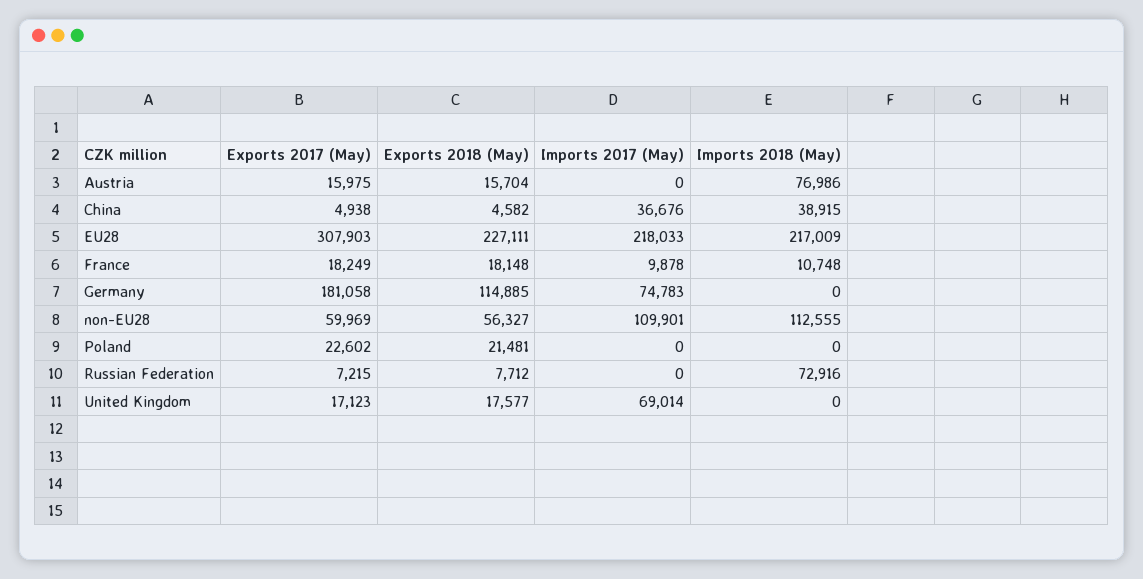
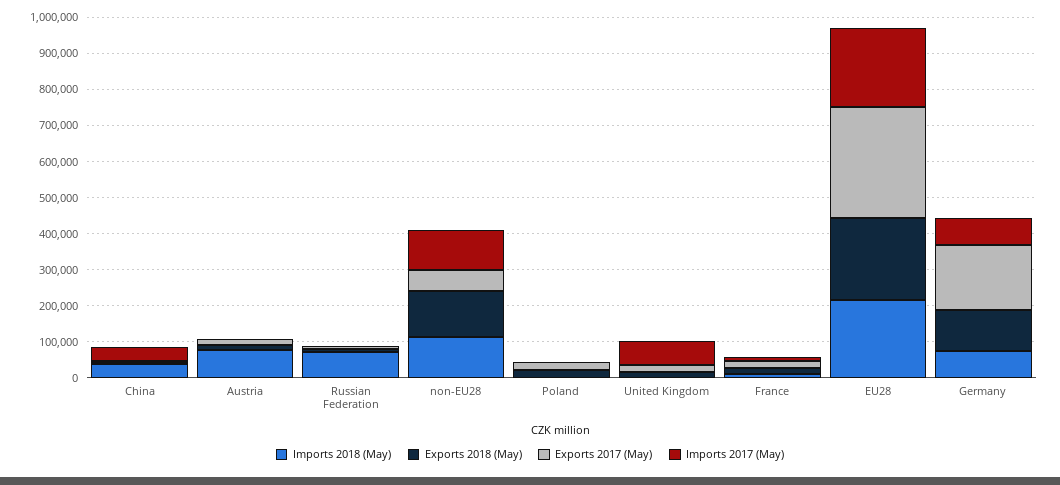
Imports 2018 (May), Germany: 0 -> 75000
Exports 2018 (May), non-EU28: 56327 -> 125000

